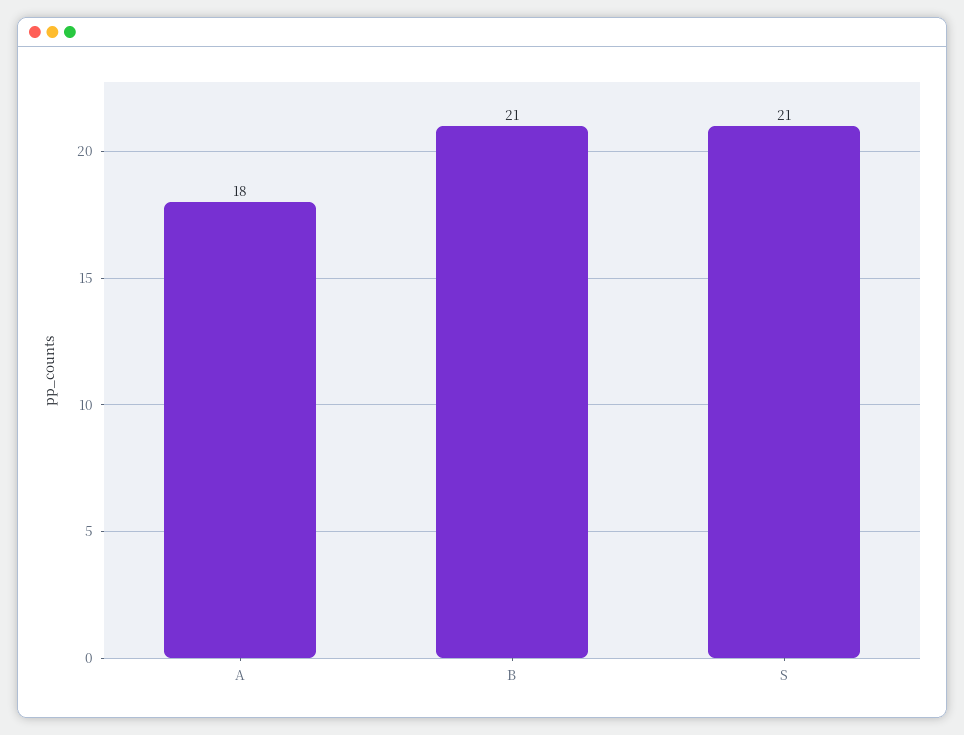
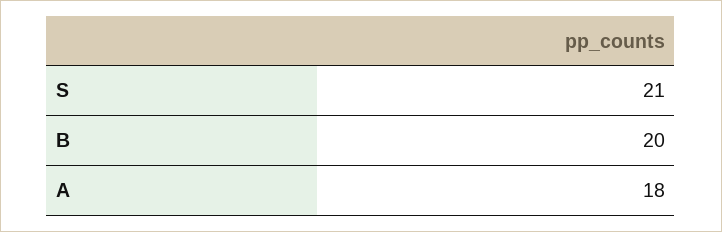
B: 21 -> 20

